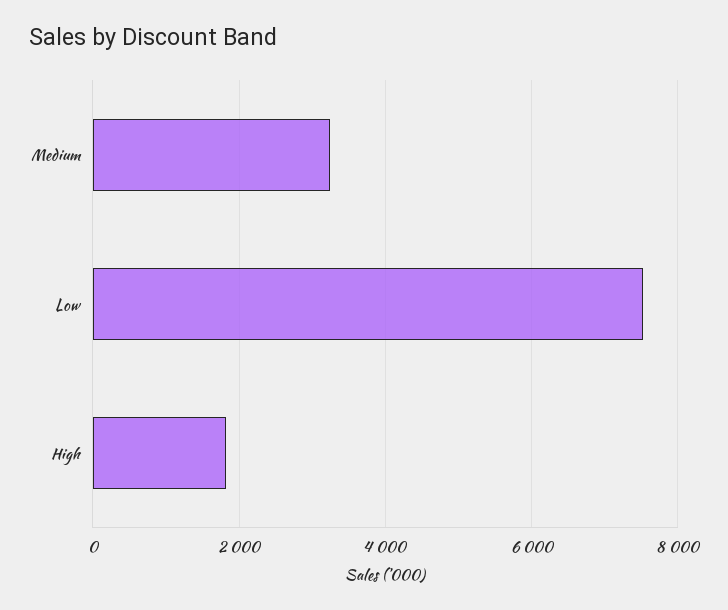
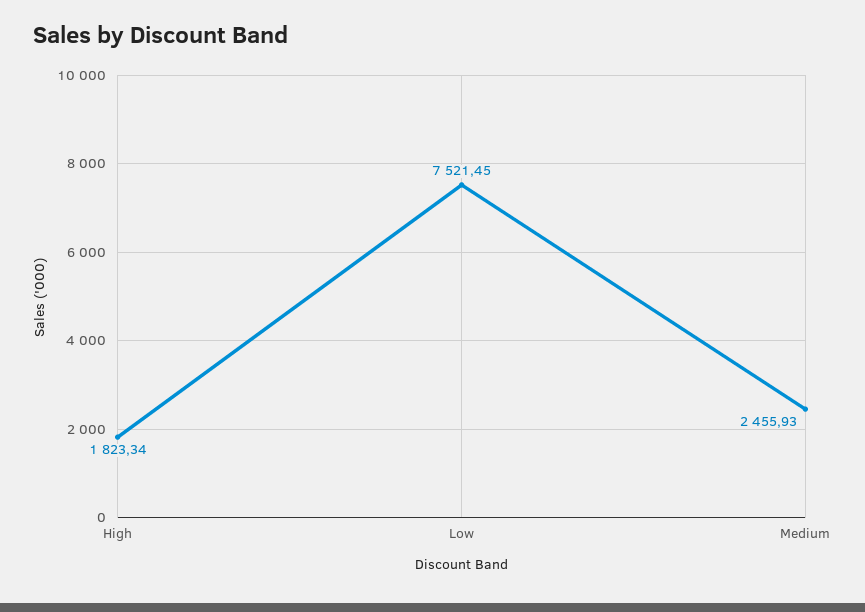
Medium: 3200 -> 2455.93

